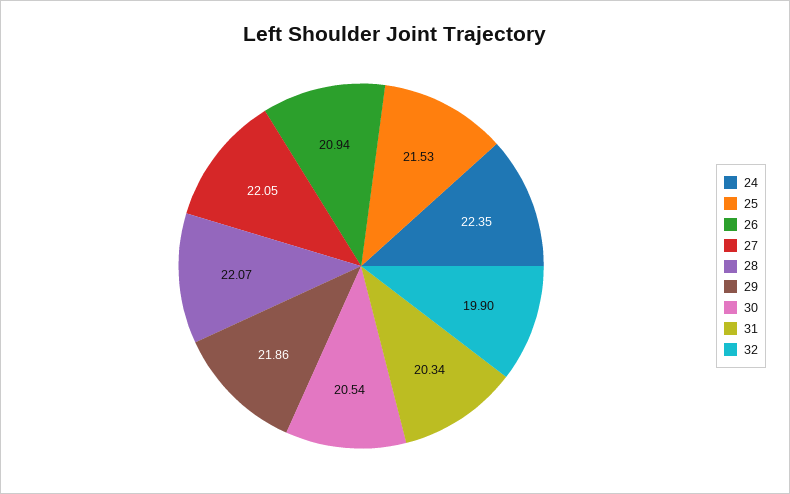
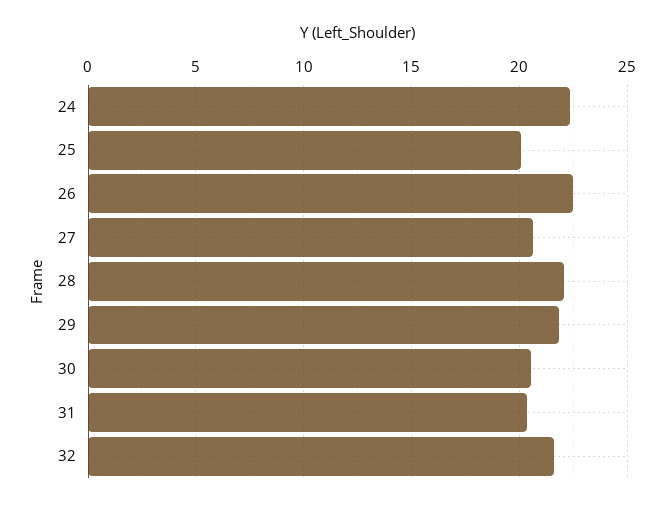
25: 21.53 -> 20
26: 20.94 -> 22.5
27: 22.05 -> 20.5
32: 19.9 -> 21.5

